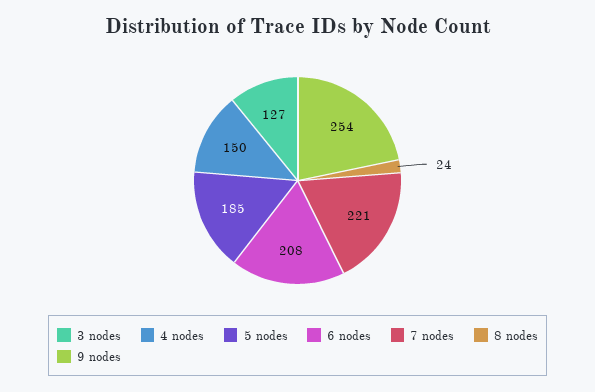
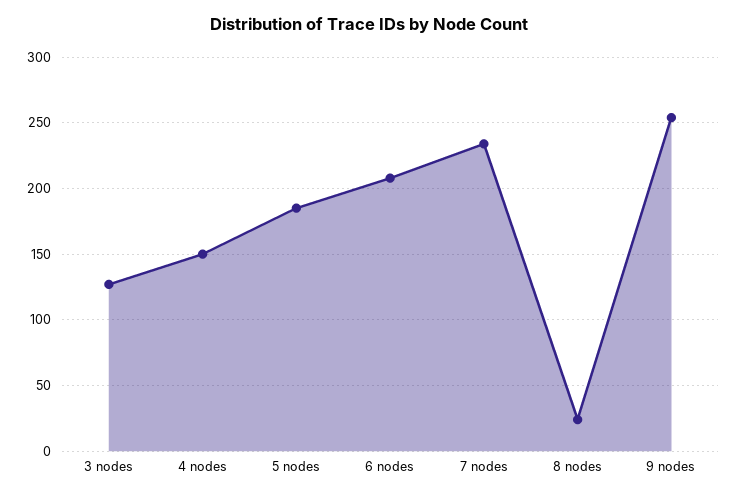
7 nodes: 221 -> 235

